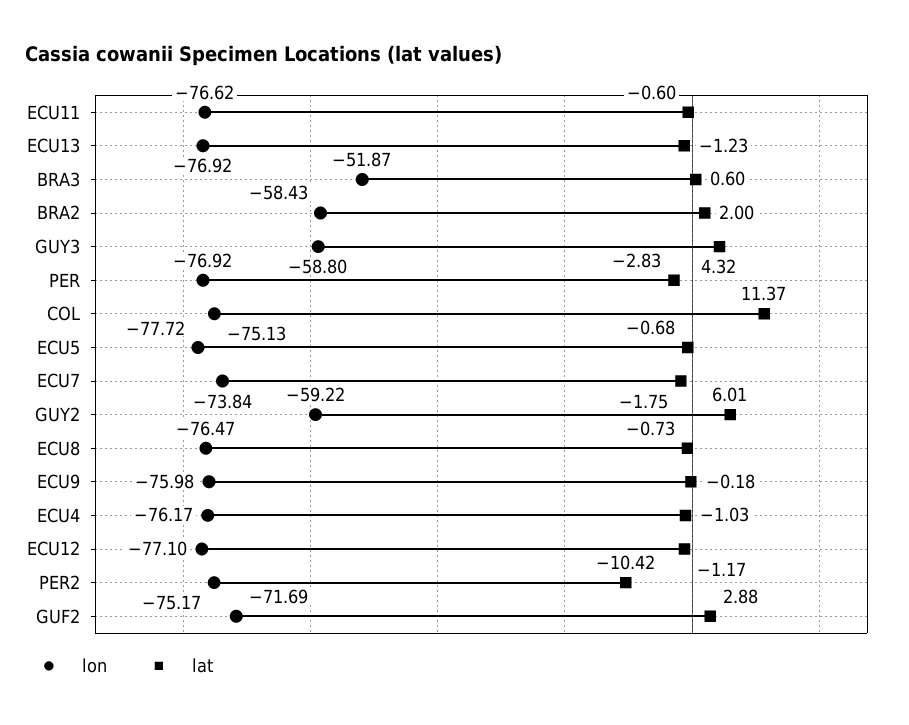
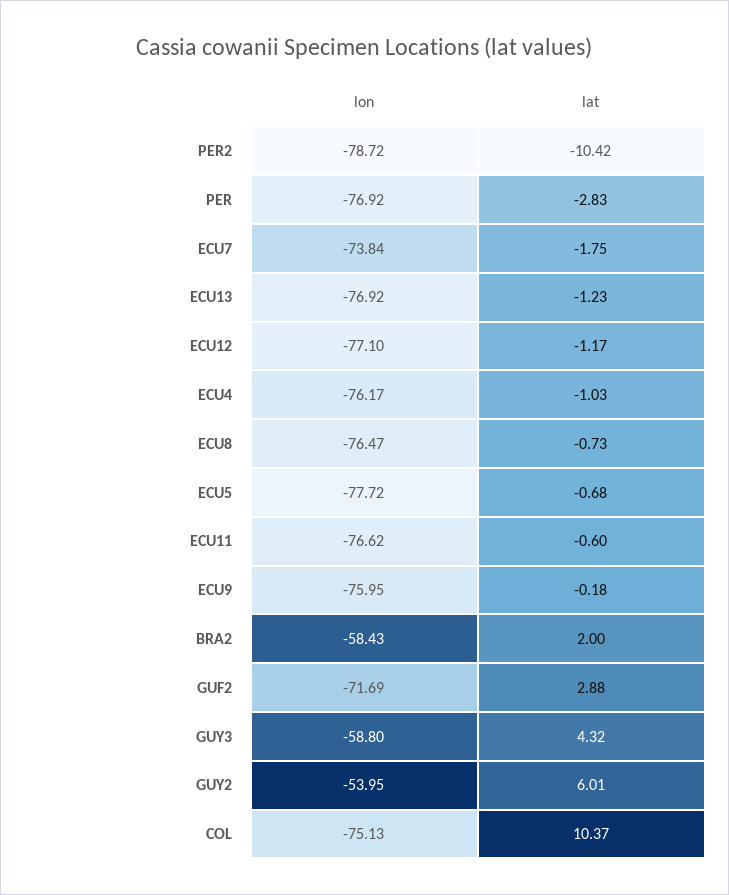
lon, BRA3: -51.87 -> none
lat, BRA3: 0.6 -> none
lat, COL: 11.37 -> 10.37
lon, GUY2: -59.22 -> -53.95
lon, ECU9: -75.98 -> -75.95
lon, PER2: -75.17 -> -78.72

